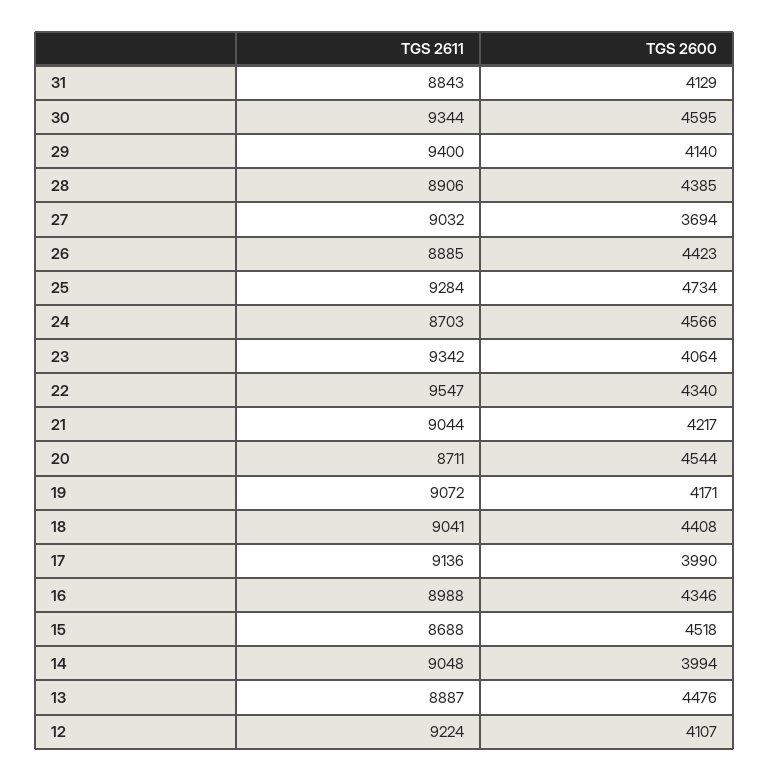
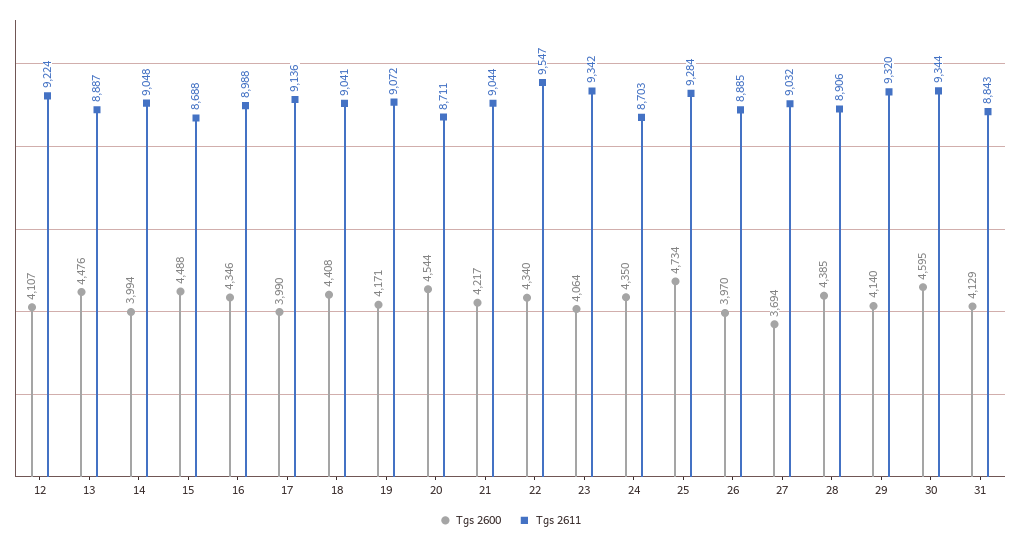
TGS 2611, 29: 9400 -> 9320
TGS 2600, 26: 4423 -> 3970
TGS 2600, 24: 4566 -> 4350
TGS 2600, 15: 4518 -> 4488

